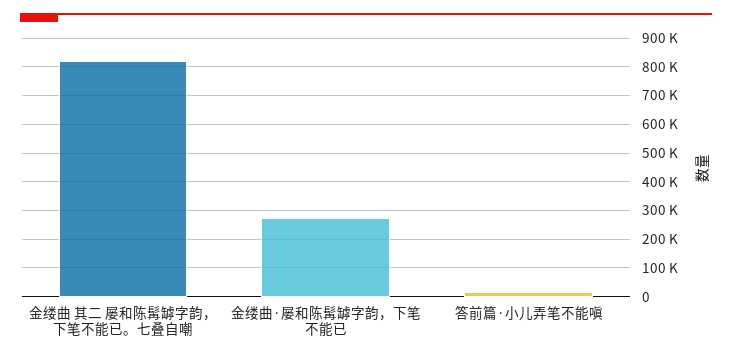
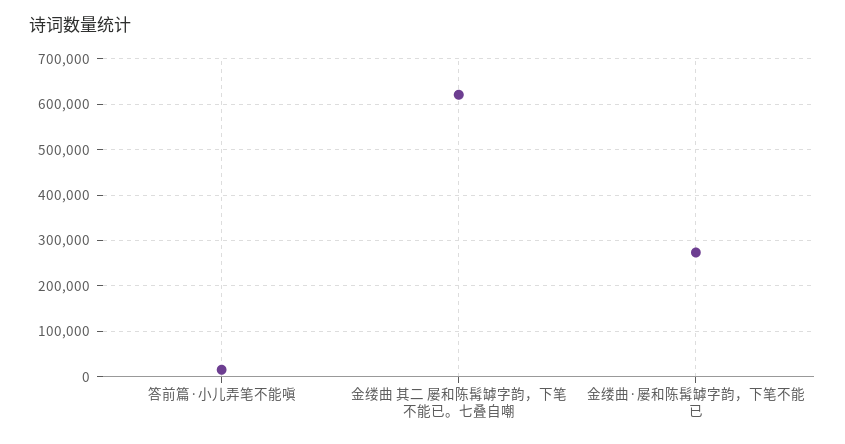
金缕曲 其二 屡和陈髯罅字韵，下笔不能已。七叠自嘲: 825000 -> 620000

